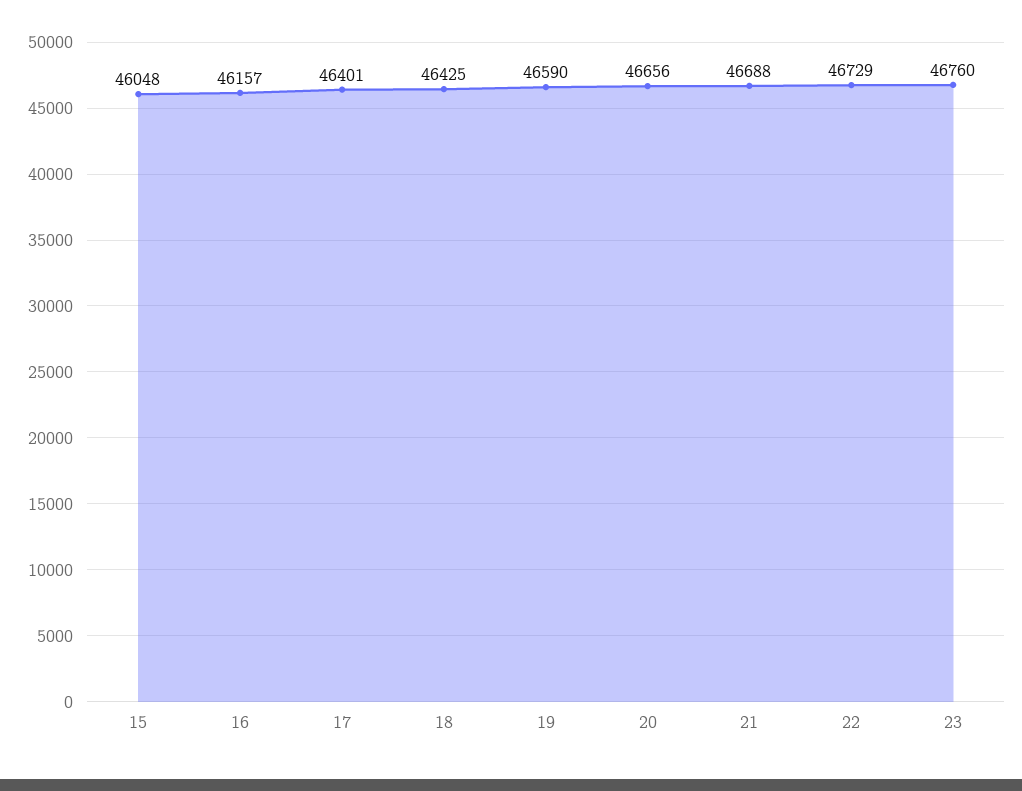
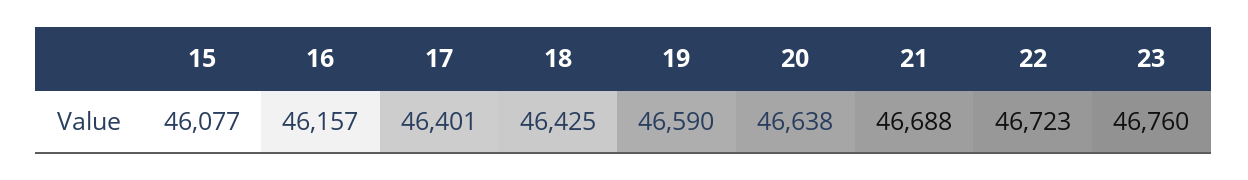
15: 46048 -> 46077
20: 46656 -> 46638
22: 46729 -> 46723

